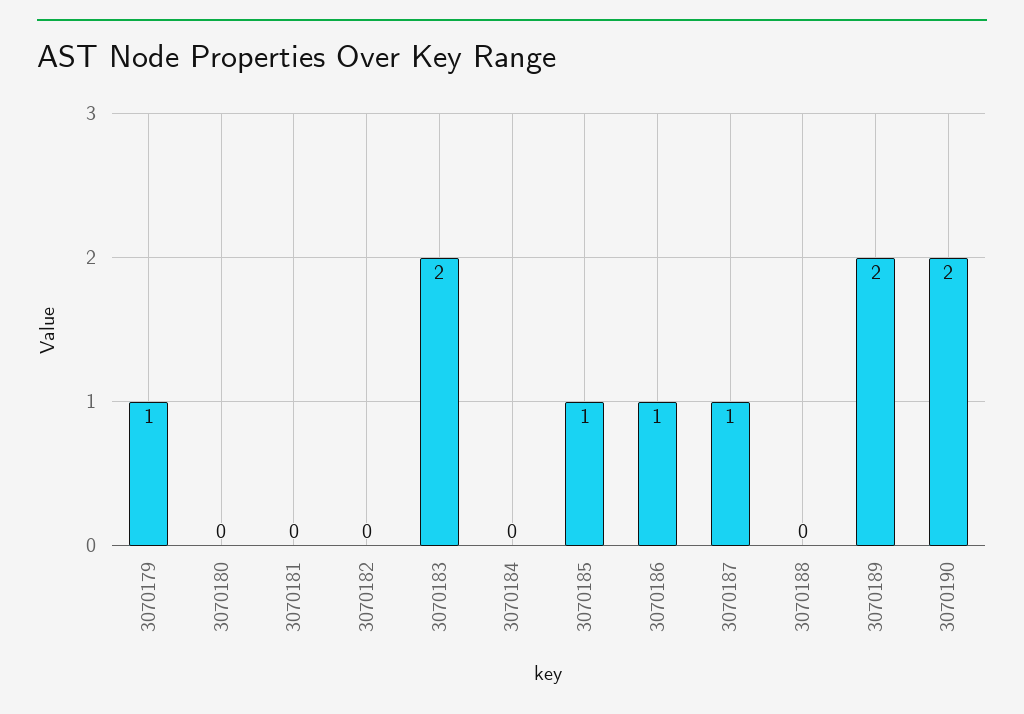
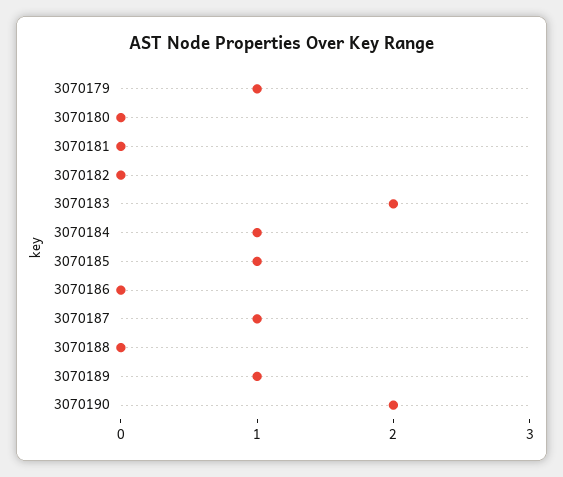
3070184: 0 -> 1
3070186: 1 -> 0
3070189: 2 -> 1

